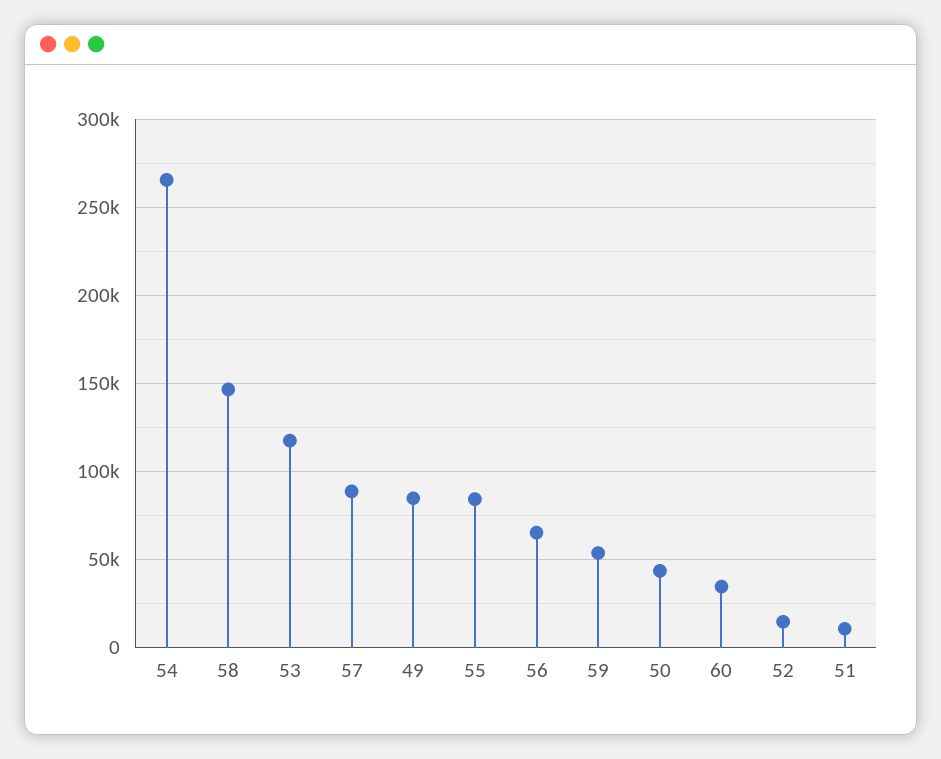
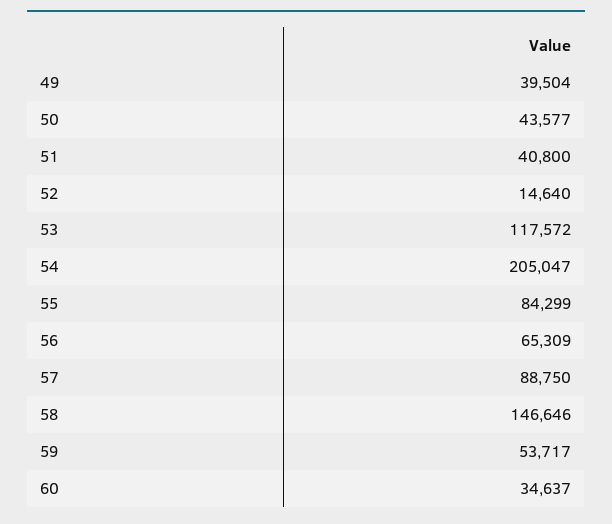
54: 265000 -> 205047
49: 85000 -> 39504
51: 10000 -> 40800

